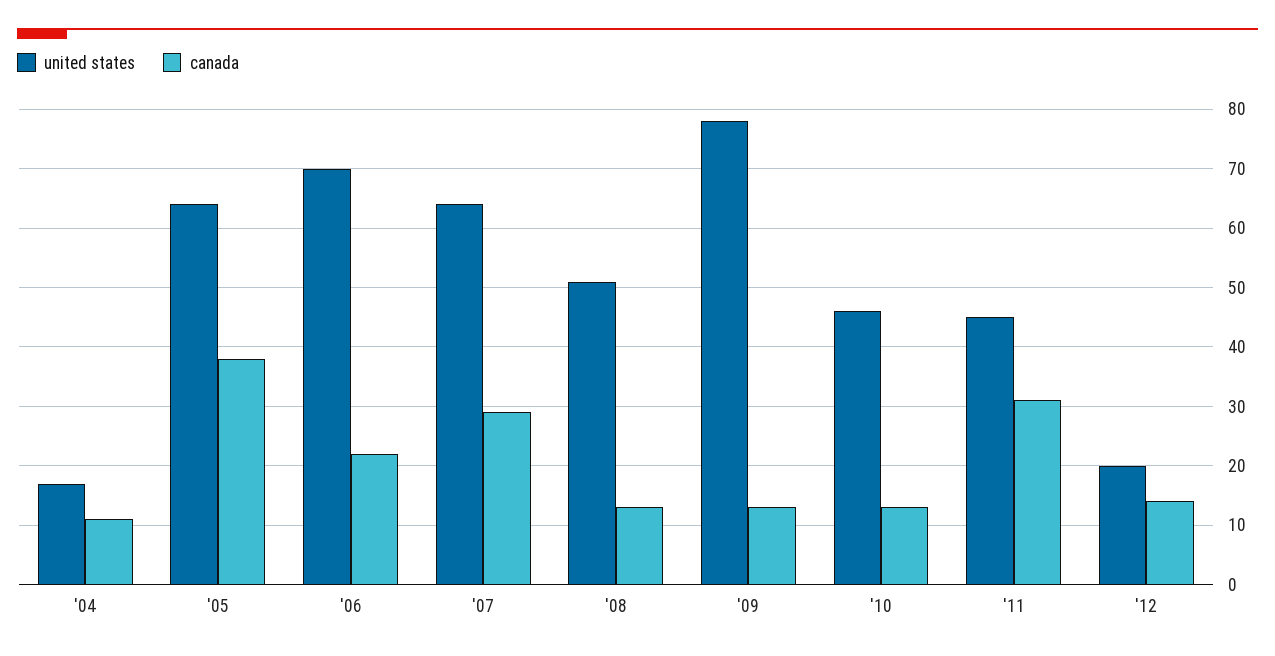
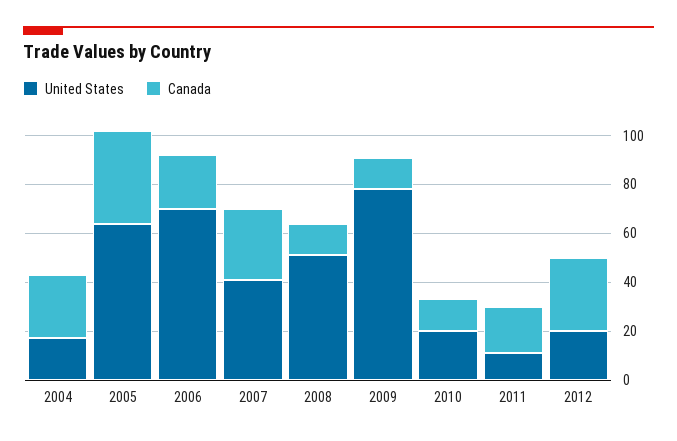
canada, '04: 10 -> 25
united states, '07: 65 -> 40
united states, '10: 45 -> 20
united states, '11: 45 -> 10
canada, '11: 30 -> 20
canada, '12: 15 -> 30

